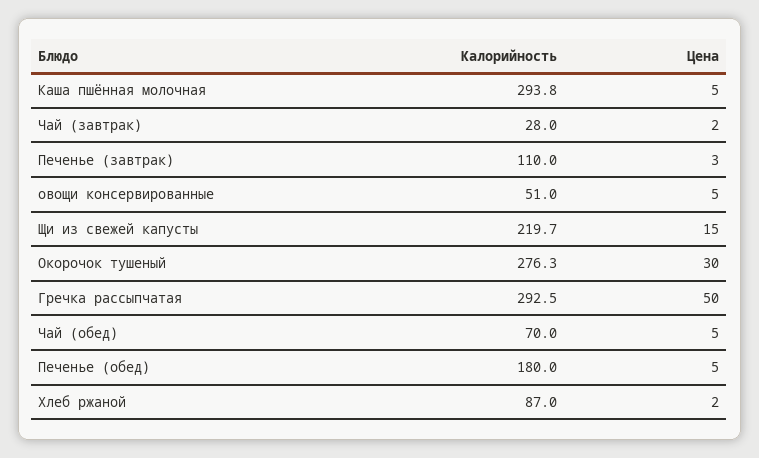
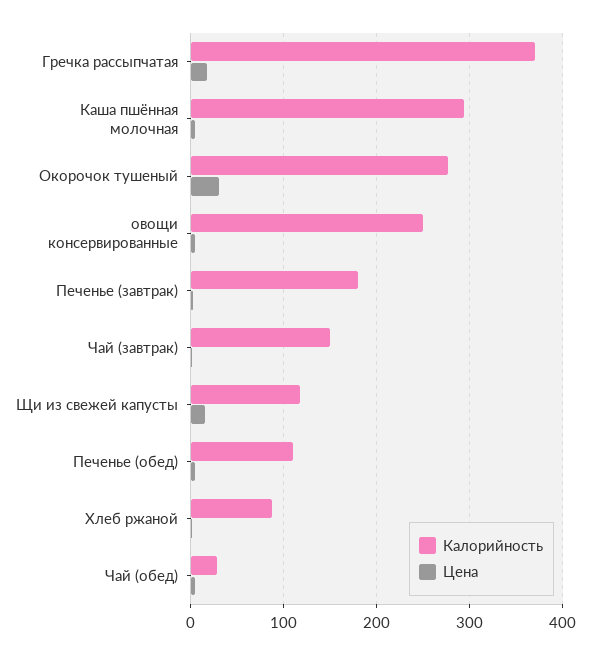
Калорийность, Чай (завтрак): 28 -> 150
Калорийность, Печенье (завтрак): 110 -> 180
Калорийность, овощи консервированные: 51 -> 250
Калорийность, Щи из свежей капусты: 219.7 -> 120
Калорийность, Гречка рассыпчатая: 292.5 -> 370
Цена, Гречка рассыпчатая: 50 -> 20
Калорийность, Чай (обед): 70 -> 30
Калорийность, Печенье (обед): 180 -> 110

